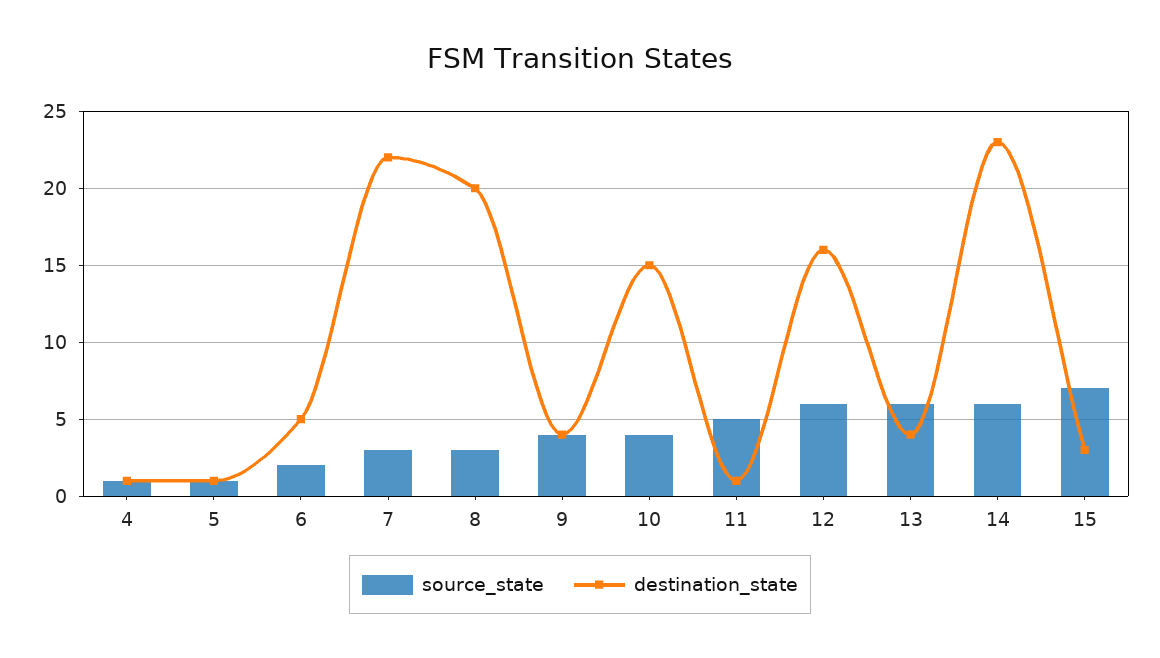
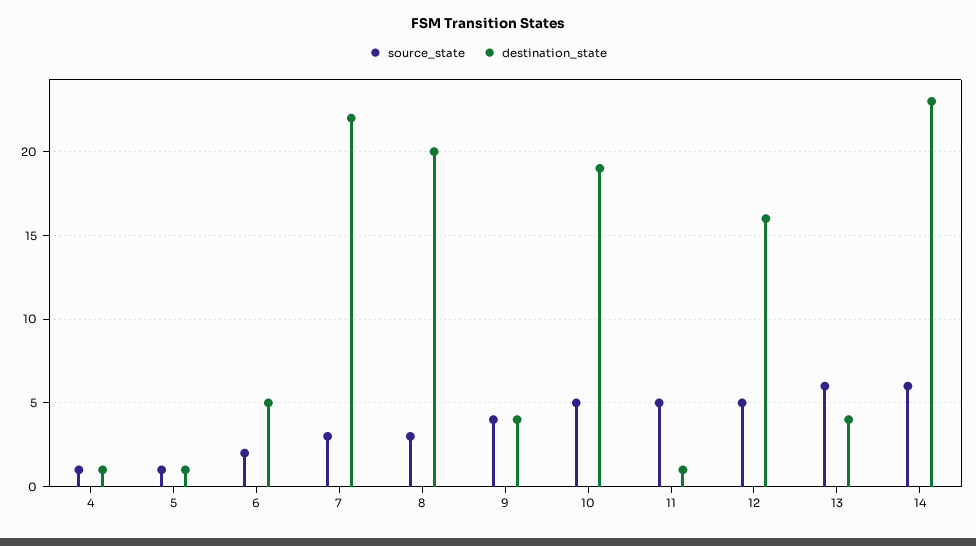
source_state, 10: 4 -> 5
destination_state, 10: 15 -> 19
source_state, 12: 6 -> 5
source_state, 15: 7 -> none
destination_state, 15: 3 -> none

